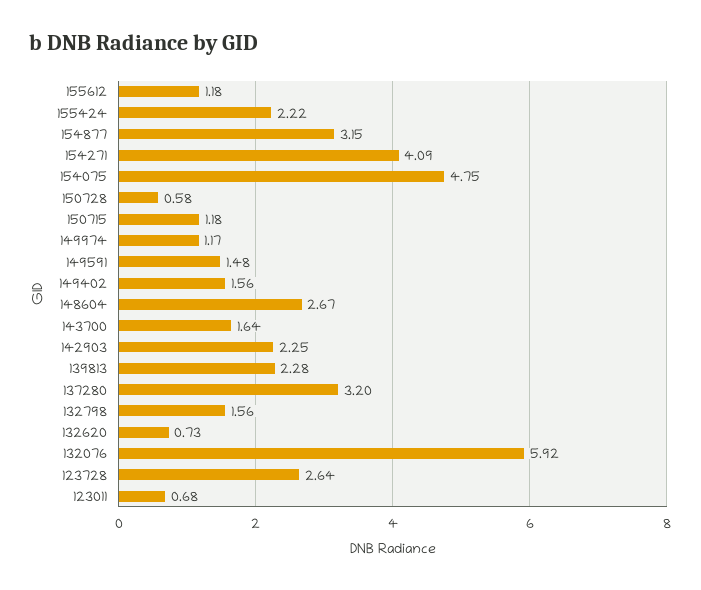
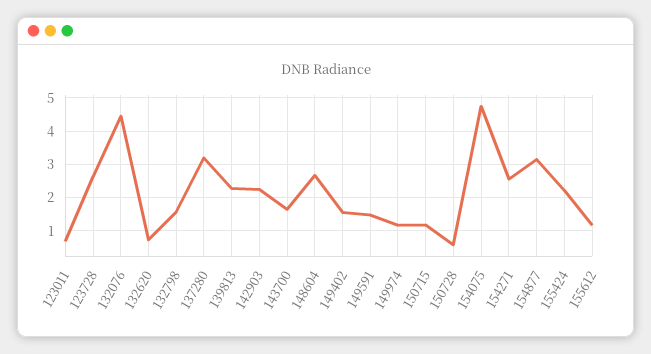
154271: 4.09 -> 2.6
132076: 5.92 -> 4.4

